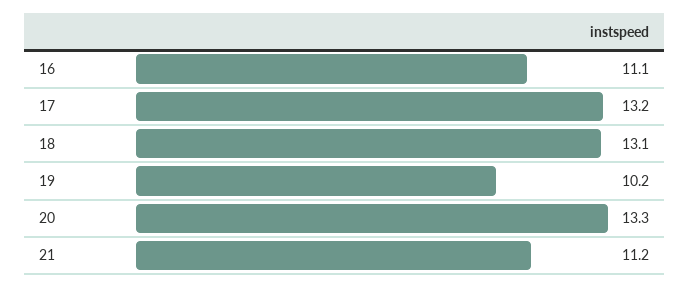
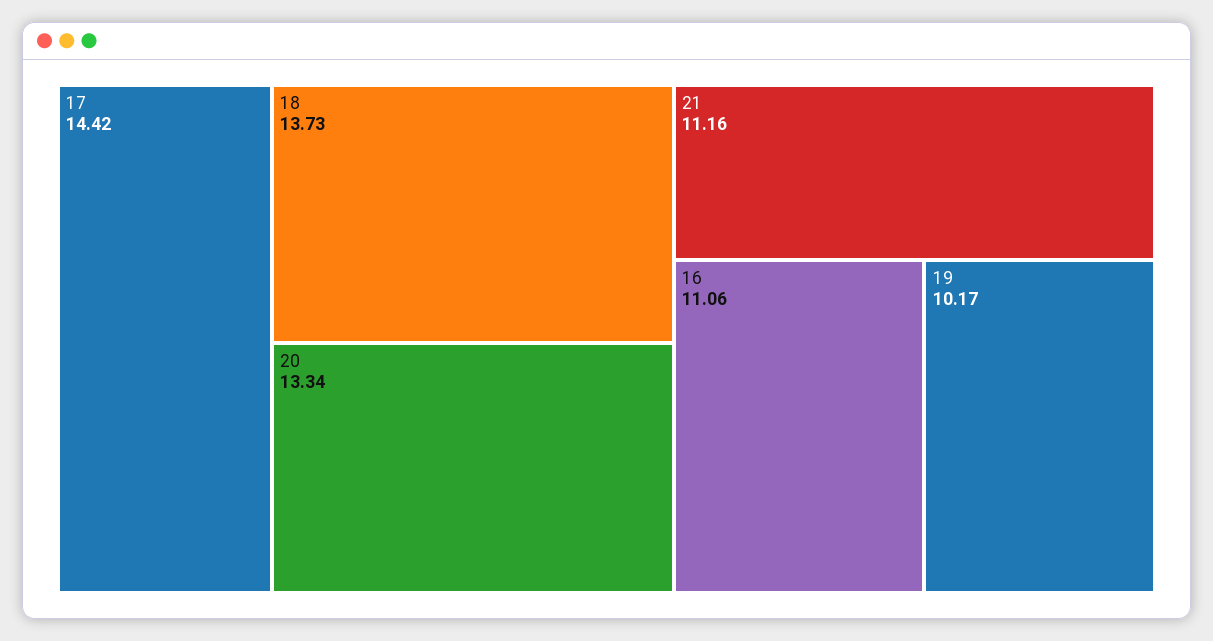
17: 13.2 -> 14.42
18: 13.1 -> 13.73

